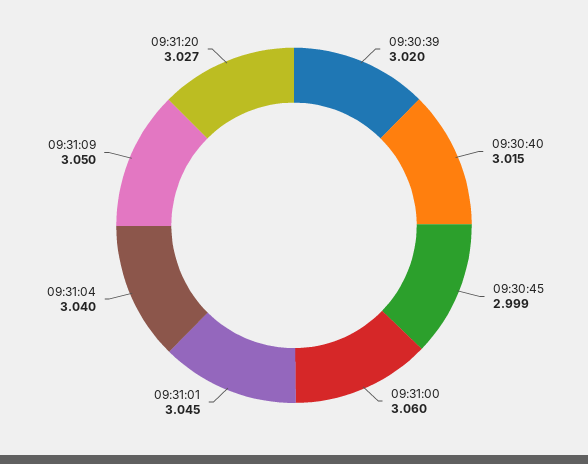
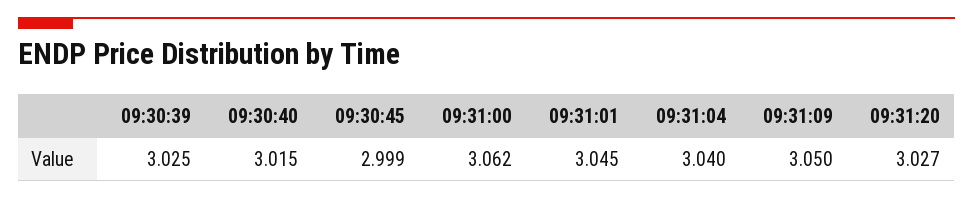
09:30:39: 3.02 -> 3.025
09:31:00: 3.06 -> 3.062

